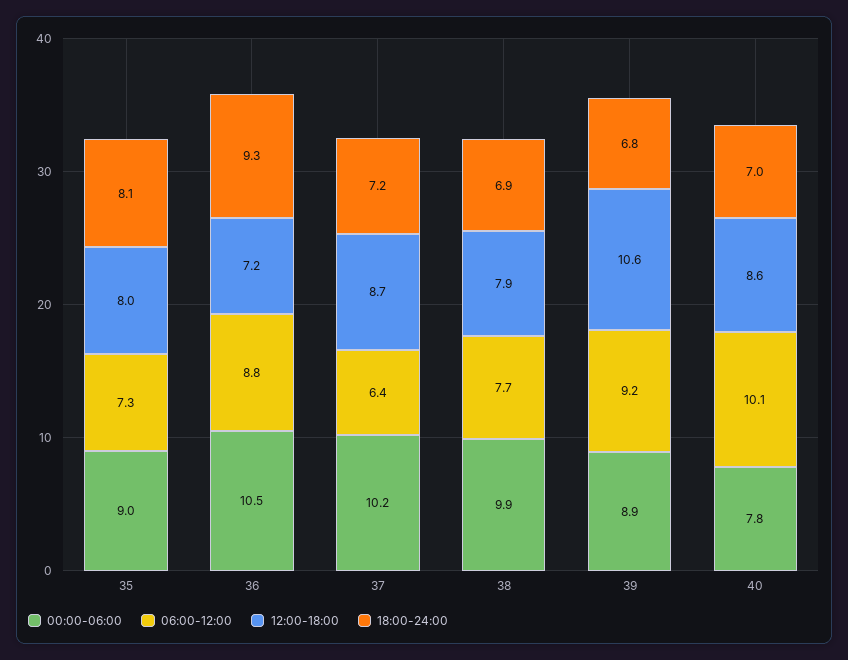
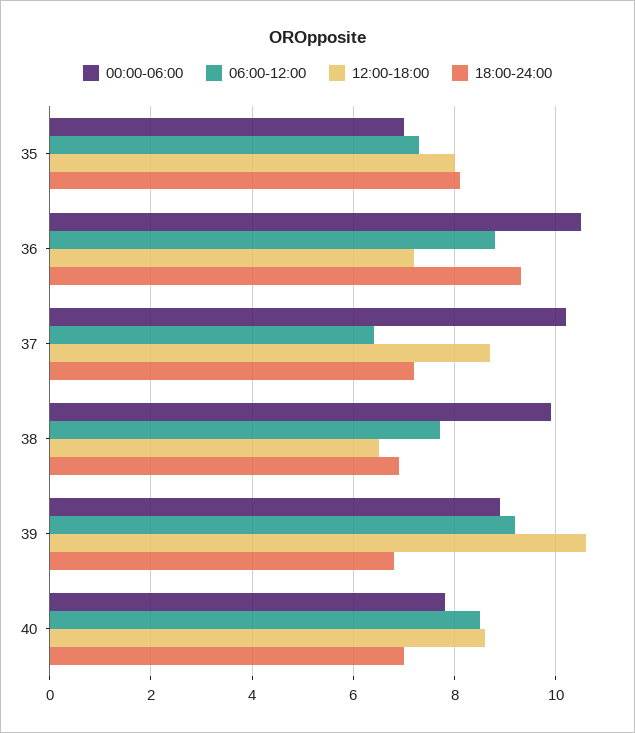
00:00-06:00, 35: 9 -> 7
12:00-18:00, 38: 7.9 -> 6.5
06:00-12:00, 40: 10.1 -> 8.5

